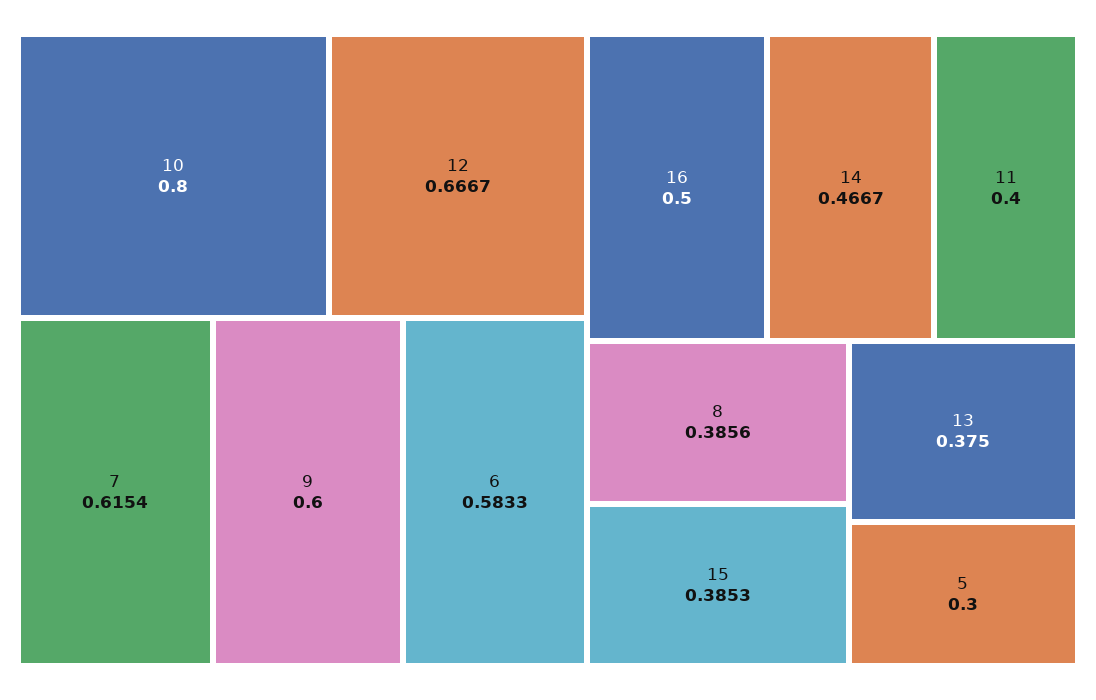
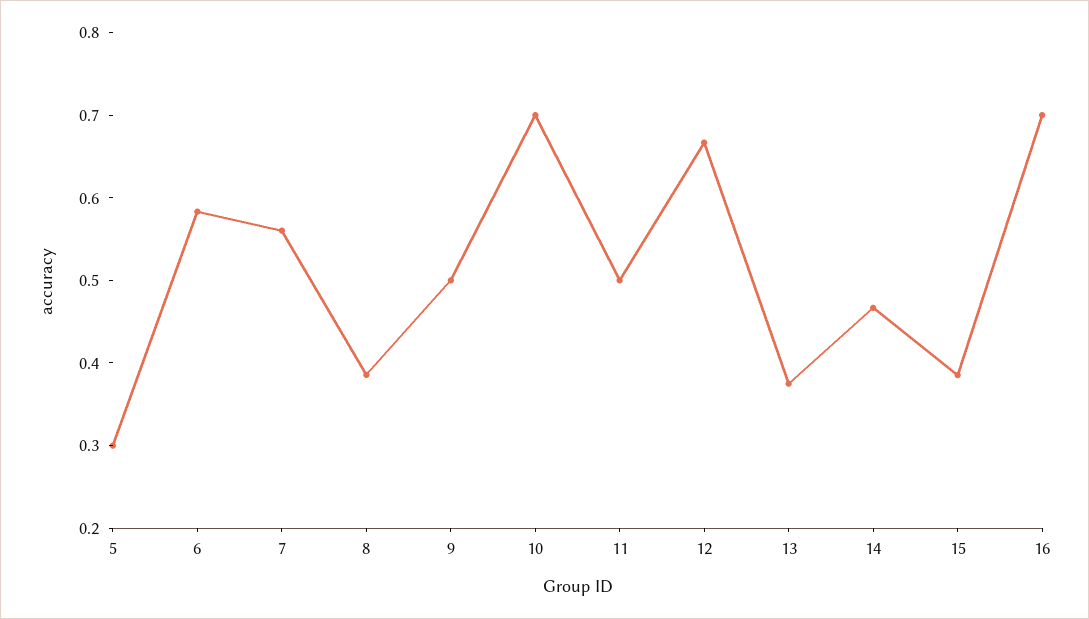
10: 0.8 -> 0.7
7: 0.6154 -> 0.56
9: 0.6 -> 0.5
16: 0.5 -> 0.7
11: 0.4 -> 0.5

